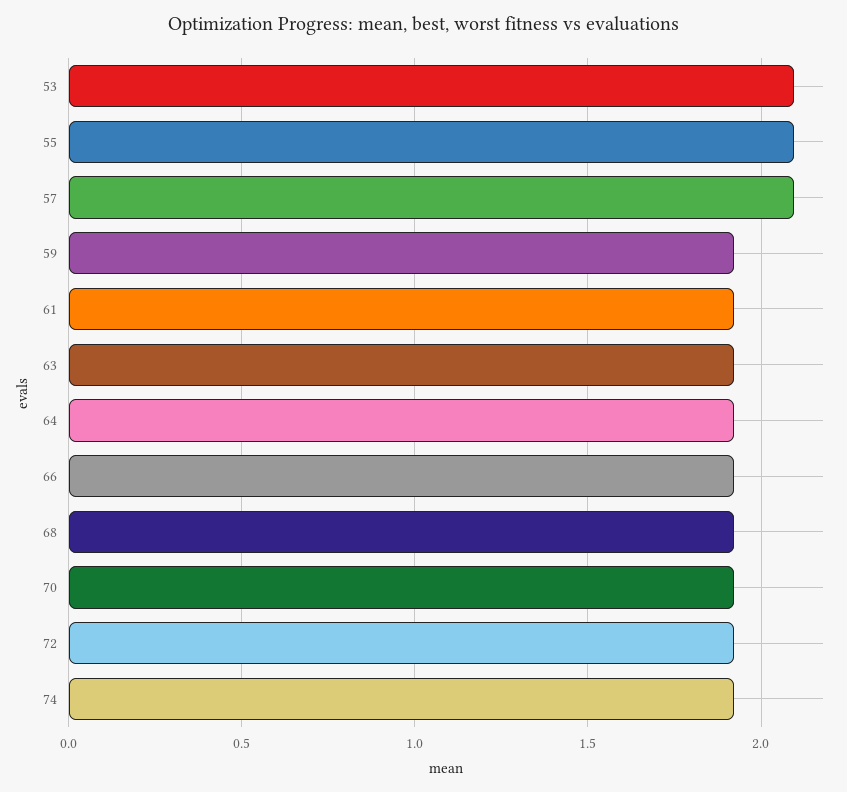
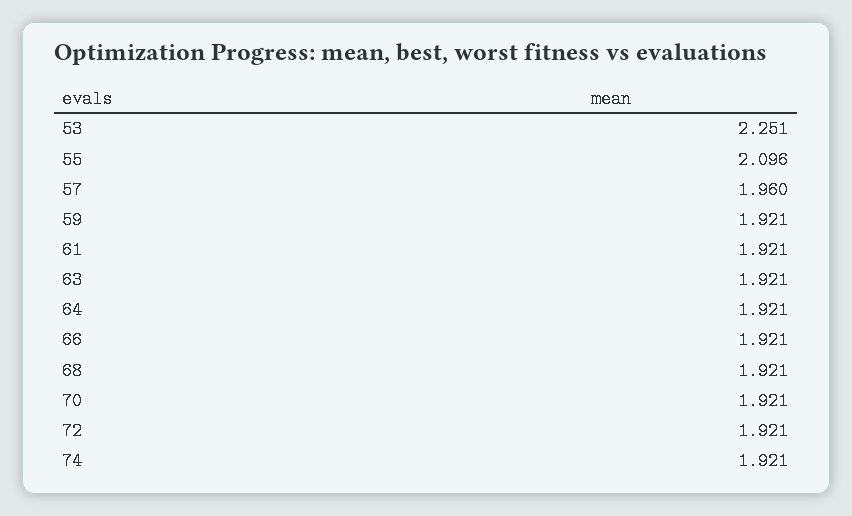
53: 2.1 -> 2.251
57: 2.1 -> 1.96

